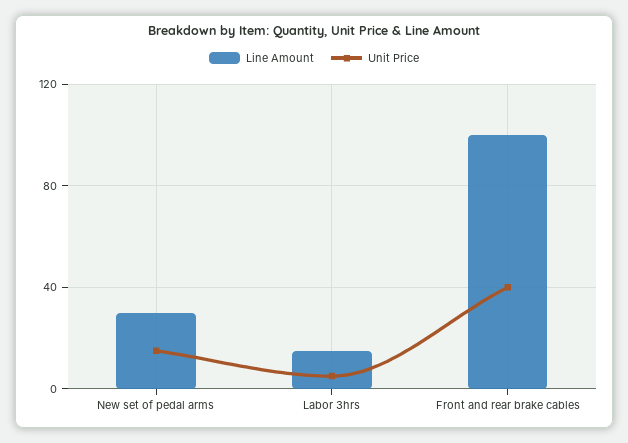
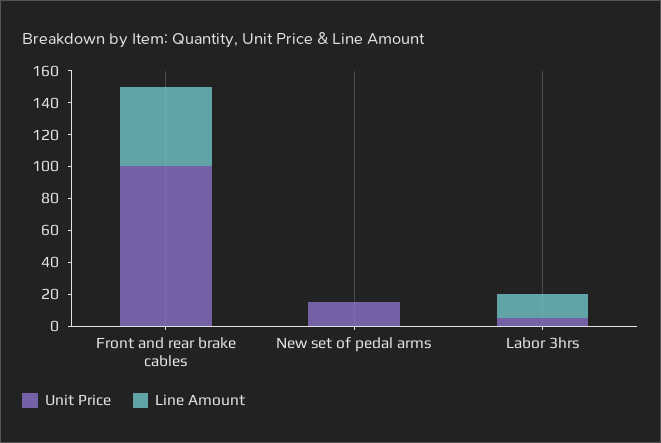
Line Amount, New set of pedal arms: 30 -> 0
Line Amount, Front and rear brake cables: 100 -> 50
Unit Price, Front and rear brake cables: 40 -> 100

